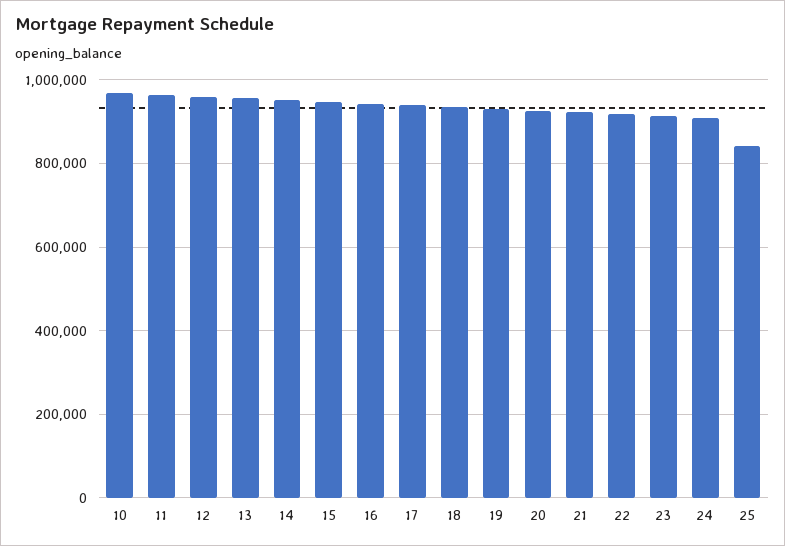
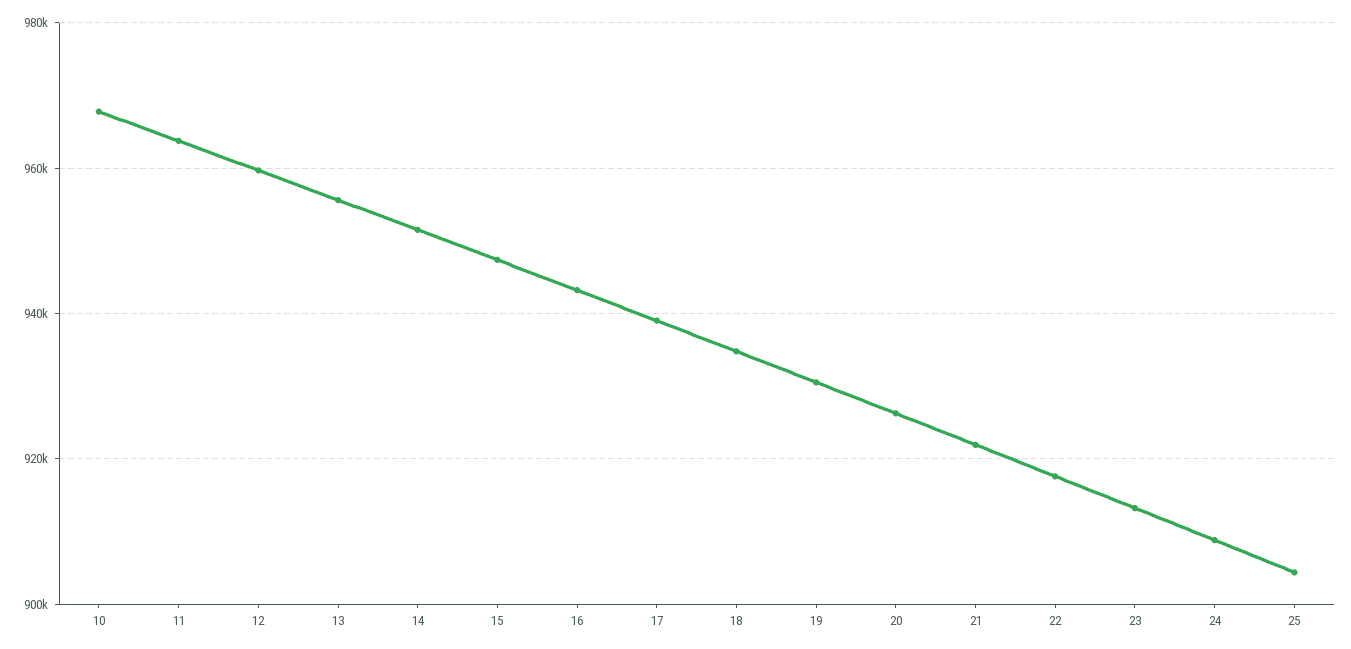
25: 840000 -> 904000

